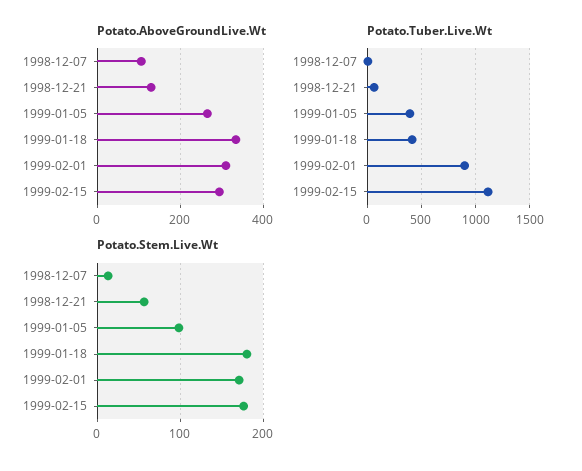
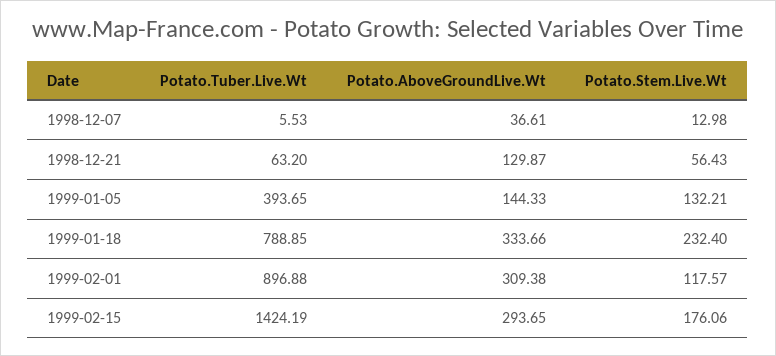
Potato.AboveGroundLive.Wt, 1998-12-07: 100 -> 36.61
Potato.AboveGroundLive.Wt, 1999-01-05: 260 -> 144.33
Potato.Tuber.Live.Wt, 1999-01-18: 400 -> 788.85
Potato.Tuber.Live.Wt, 1999-02-15: 1100 -> 1424.19
Potato.Stem.Live.Wt, 1999-01-05: 100 -> 132.21
Potato.Stem.Live.Wt, 1999-01-18: 180 -> 232.4
Potato.Stem.Live.Wt, 1999-02-01: 170 -> 117.57

